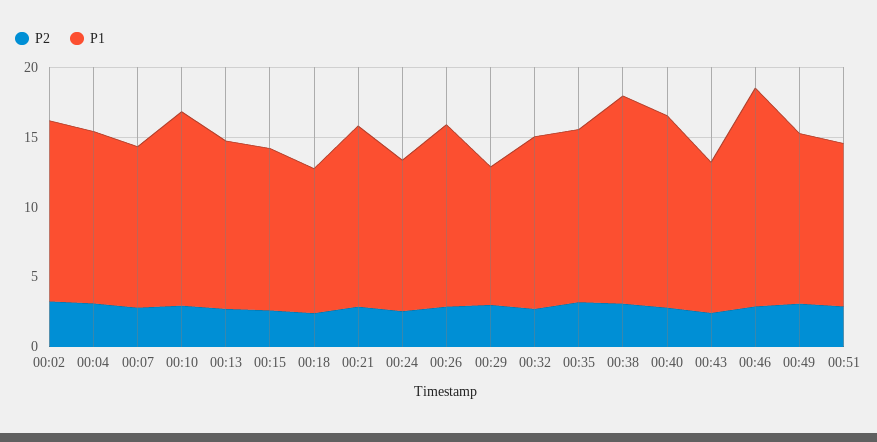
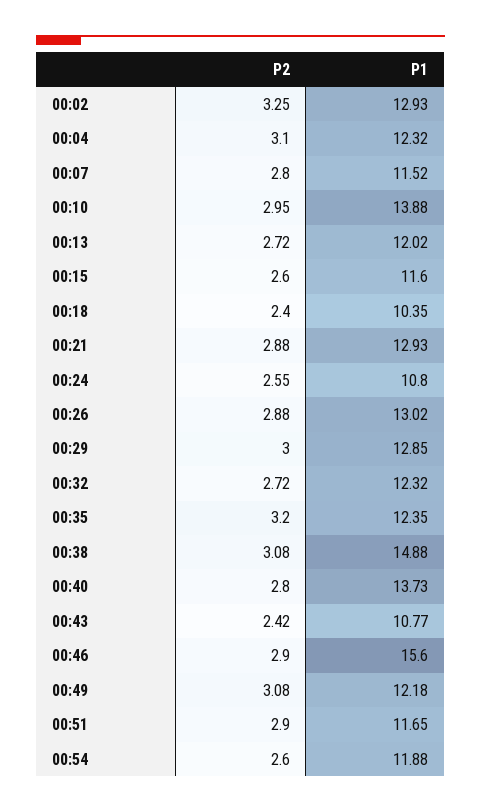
P1, 00:29: 10 -> 12.85
P2, 00:54: none -> 2.6
P1, 00:54: none -> 11.88

